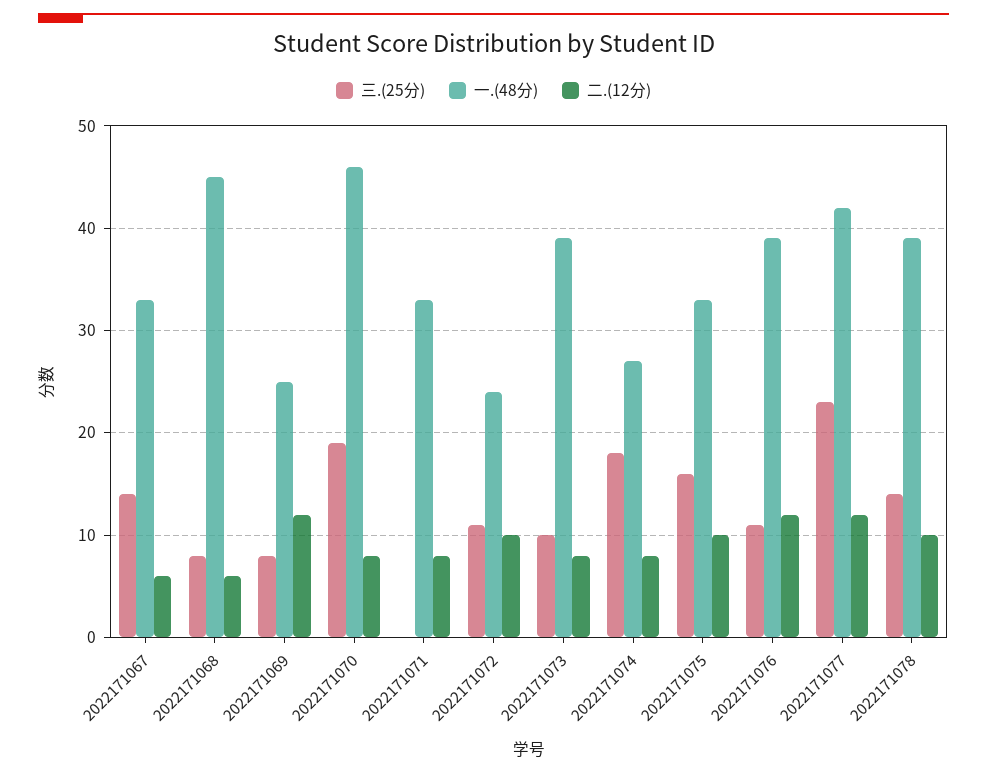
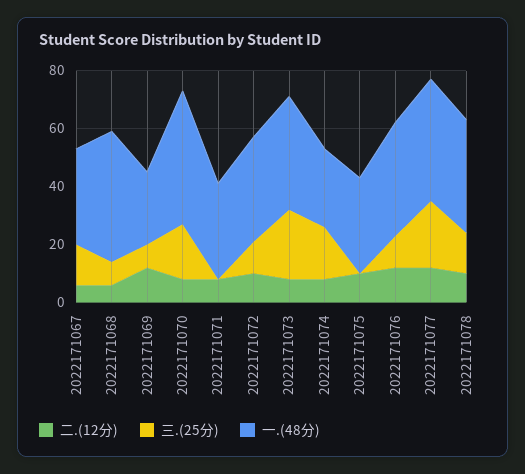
一.(48分), 2022171072: 24 -> 35
三.(25分), 2022171073: 10 -> 25
三.(25分), 2022171075: 16 -> 0

